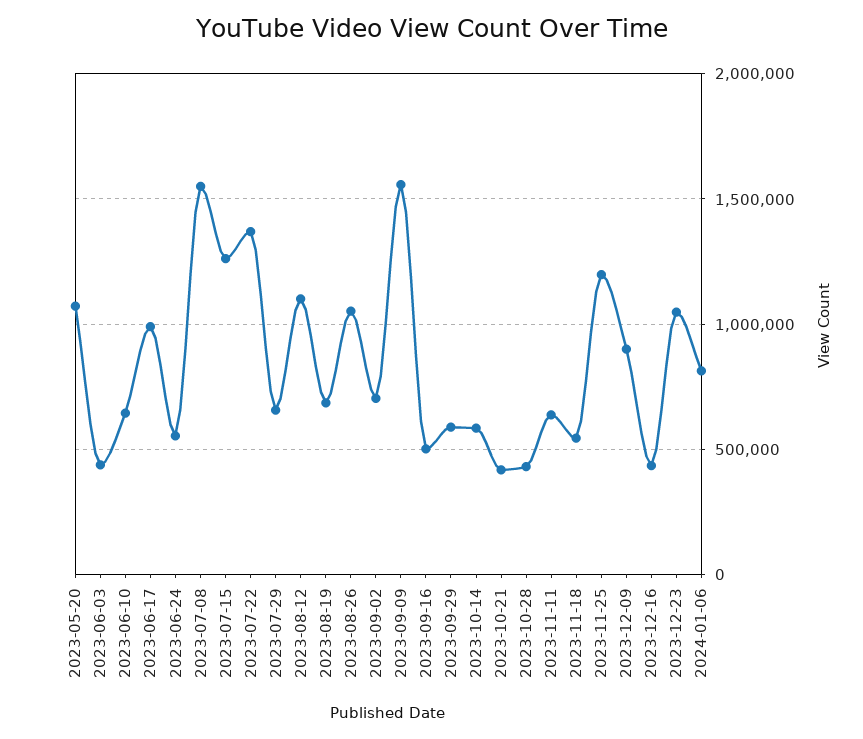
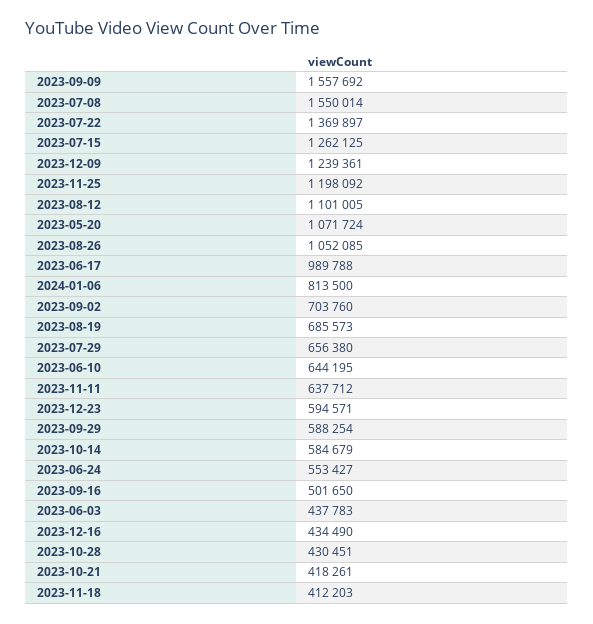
2023-11-18: 550000 -> 412203
2023-12-09: 900000 -> 1239361
2023-12-23: 1050000 -> 594571

